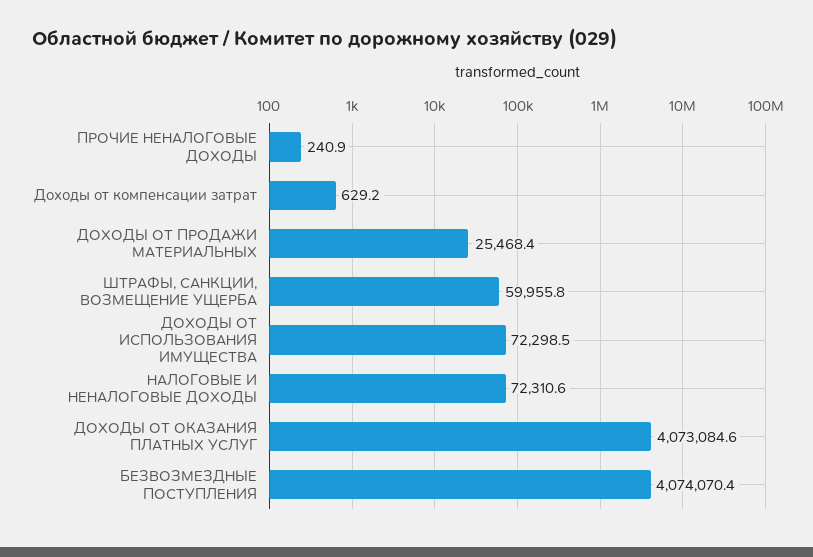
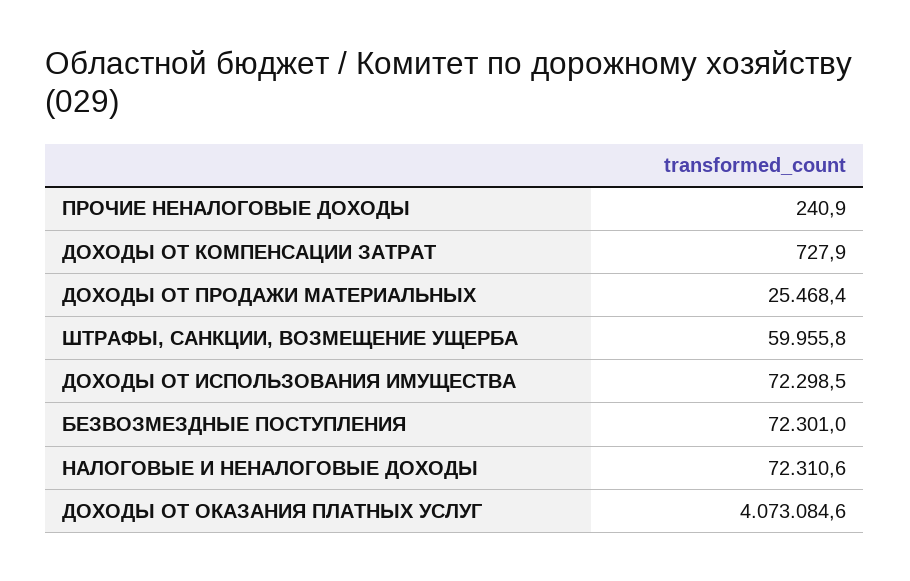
Доходы от компенсации затрат: 629.2 -> 727.9
БЕЗВОЗМЕЗДНЫЕ ПОСТУПЛЕНИЯ: 4074070.4 -> 72301

